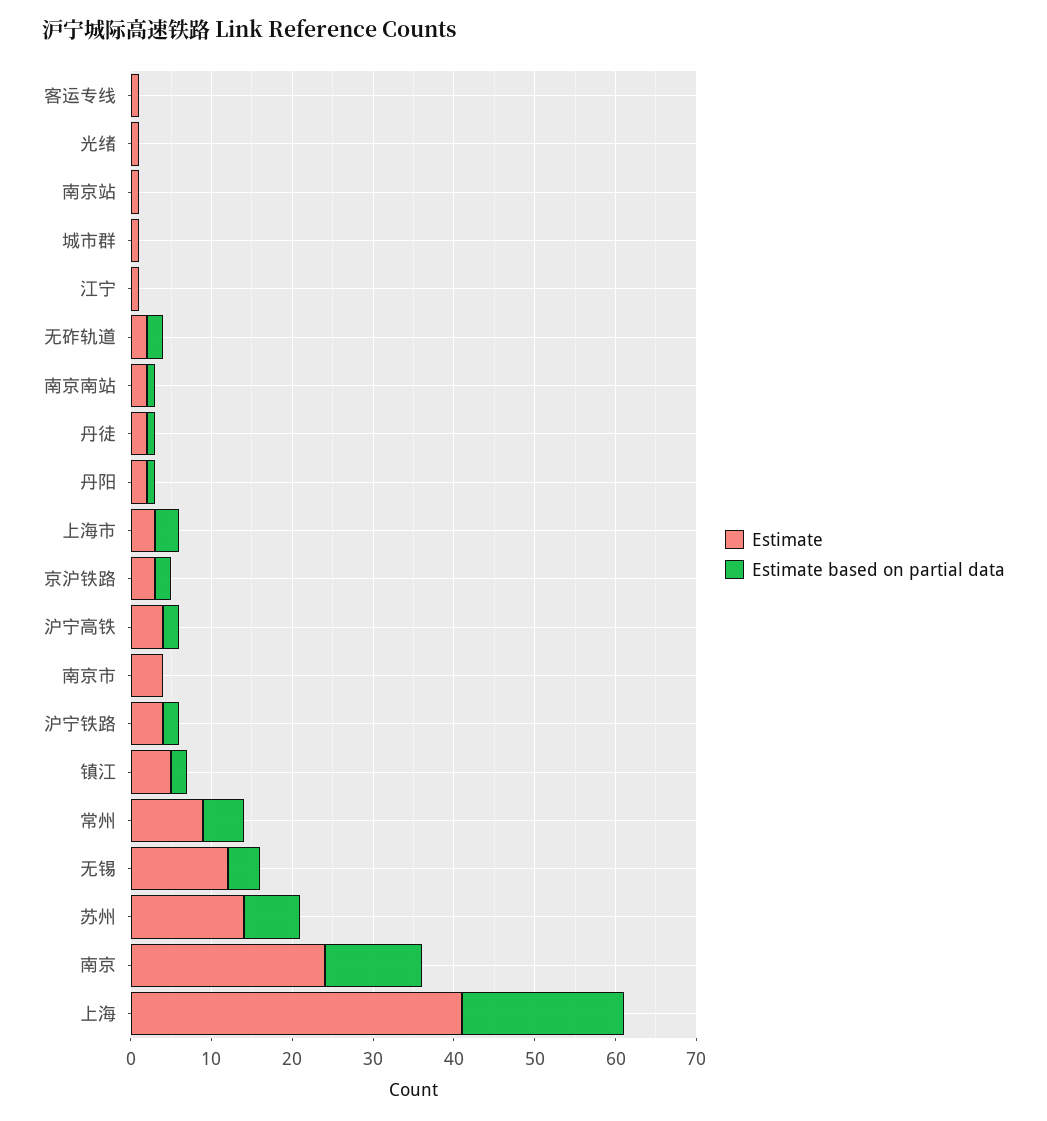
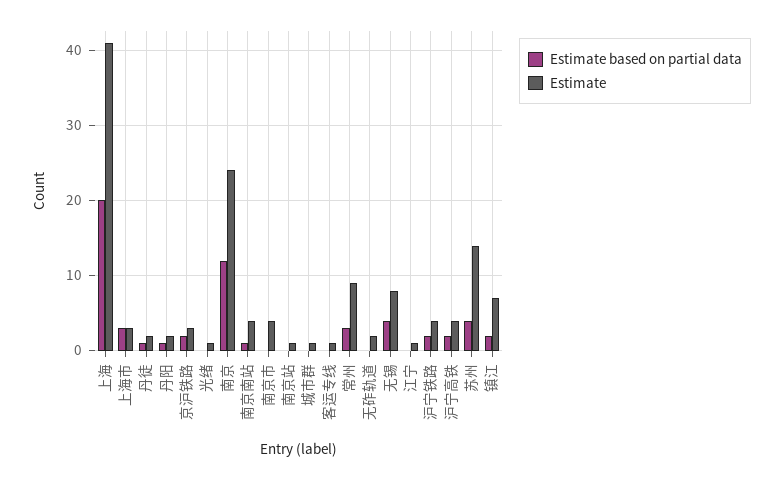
Estimate based on partial data, 无砟轨道: 2 -> 0
Estimate, 南京南站: 2 -> 4
Estimate, 镇江: 5 -> 7
Estimate based on partial data, 常州: 5 -> 3
Estimate, 无锡: 12 -> 8
Estimate based on partial data, 苏州: 7 -> 4

